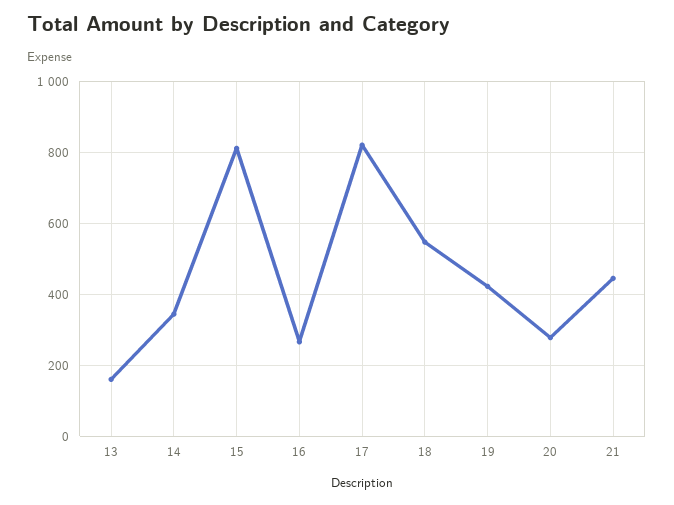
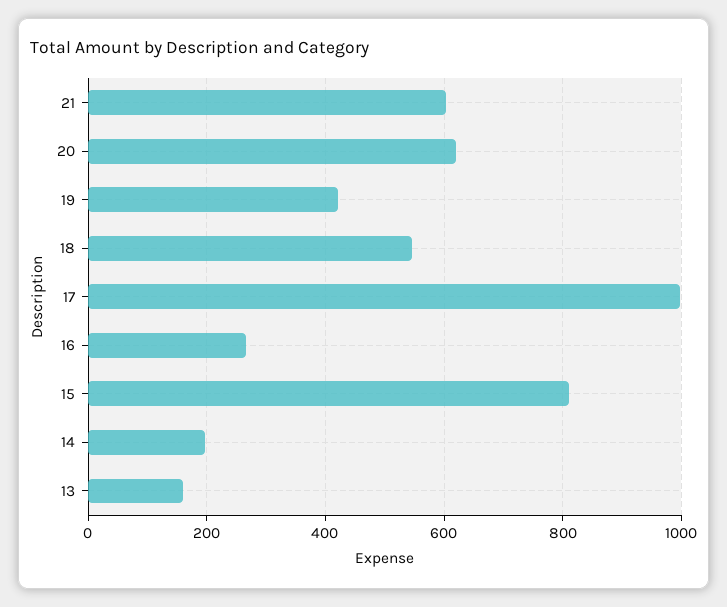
14: 340 -> 200
17: 820 -> 1000
20: 280 -> 620
21: 440 -> 600

